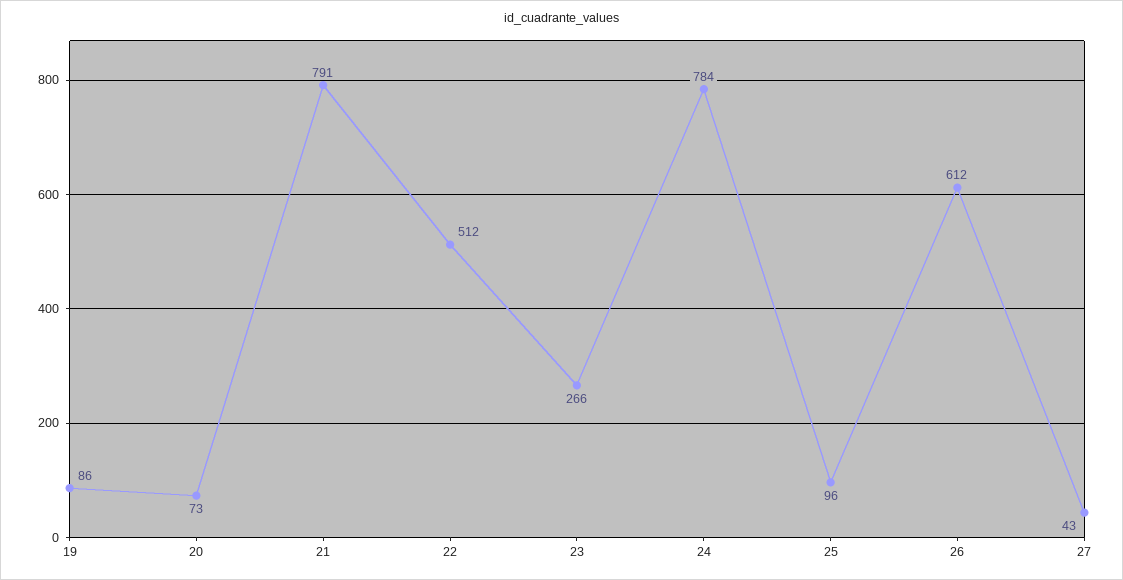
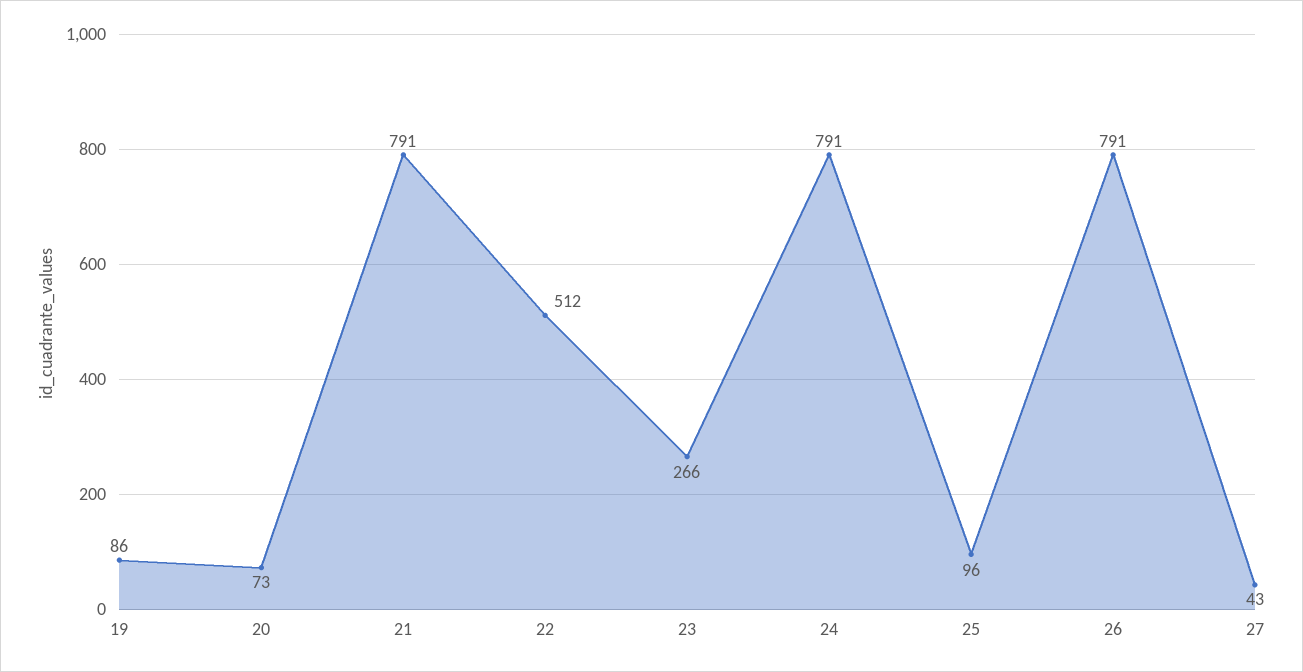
24: 784 -> 791
26: 612 -> 791

